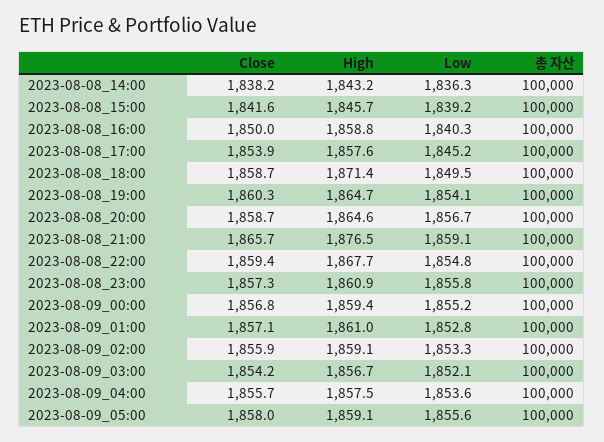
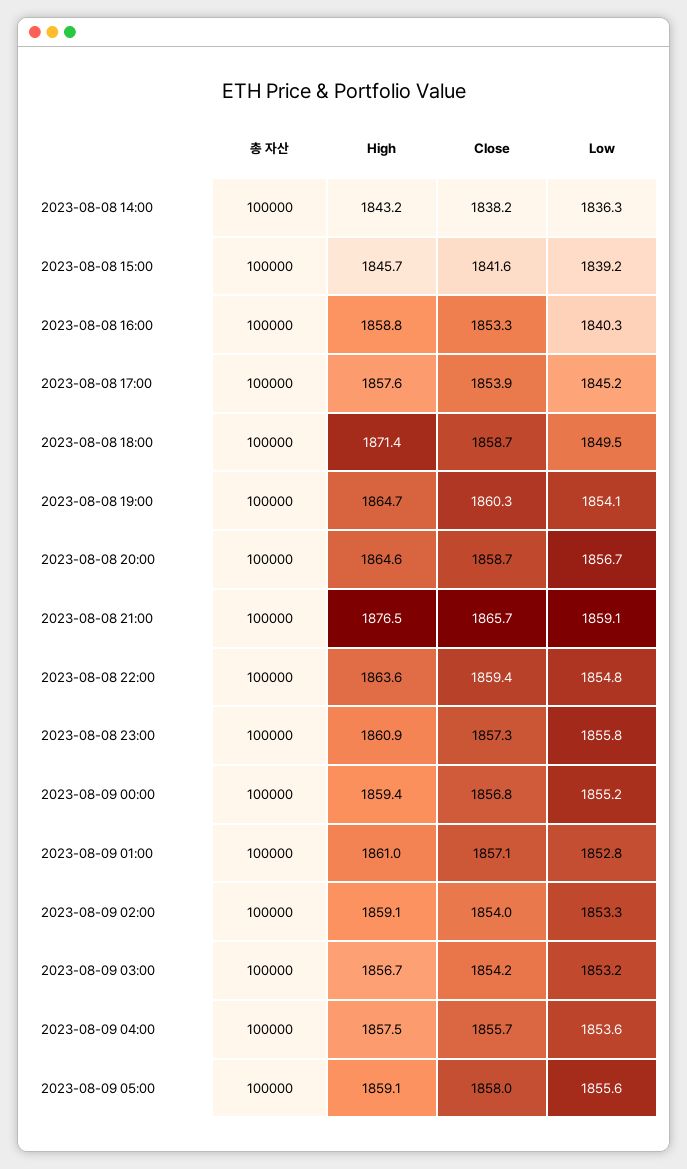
Close, 2023-08-08_16:00: 1850 -> 1853.3
High, 2023-08-08_22:00: 1867.7 -> 1863.6
Close, 2023-08-09_02:00: 1855.9 -> 1854
Low, 2023-08-09_03:00: 1852.1 -> 1853.2

